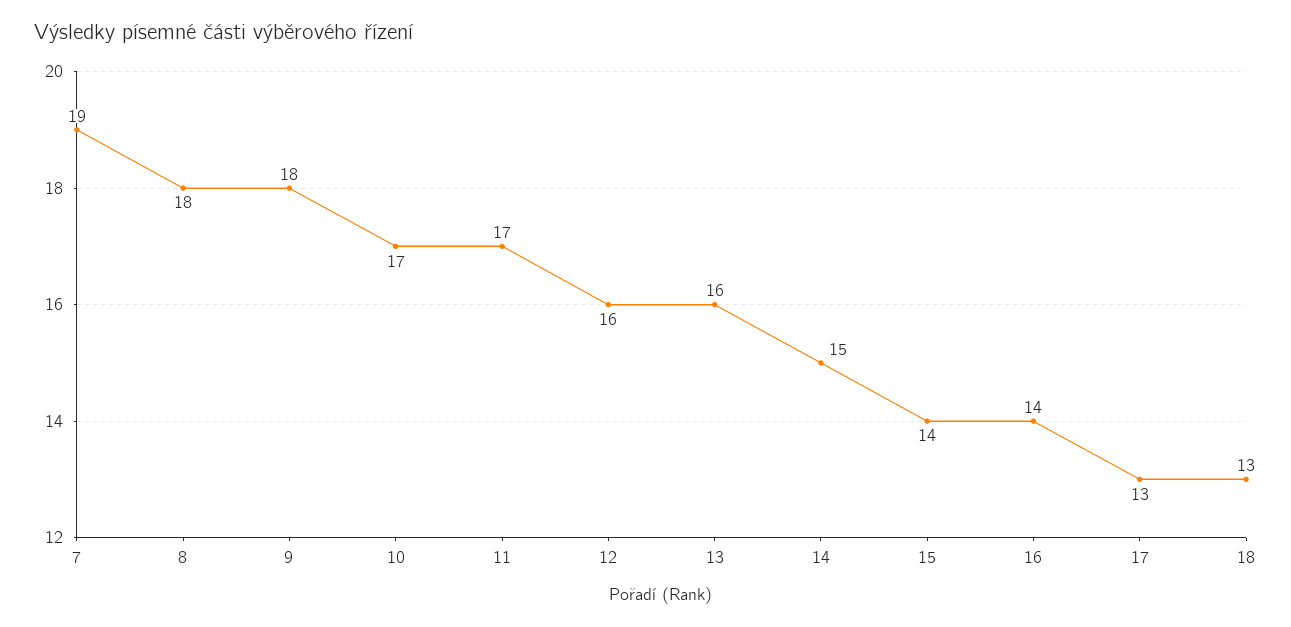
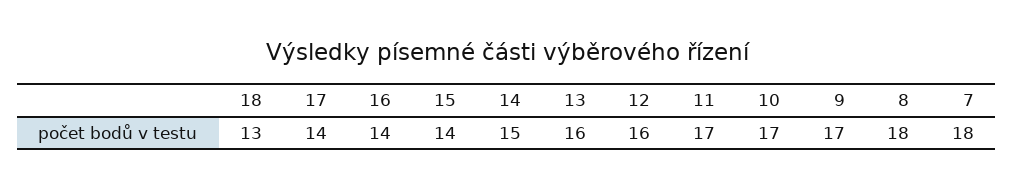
7: 19 -> 18
9: 18 -> 17
17: 13 -> 14

